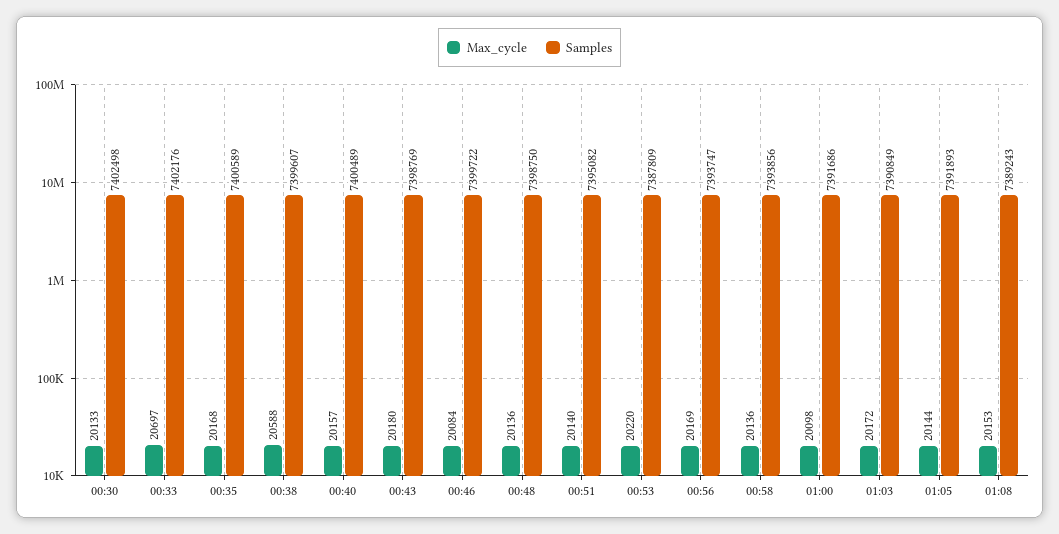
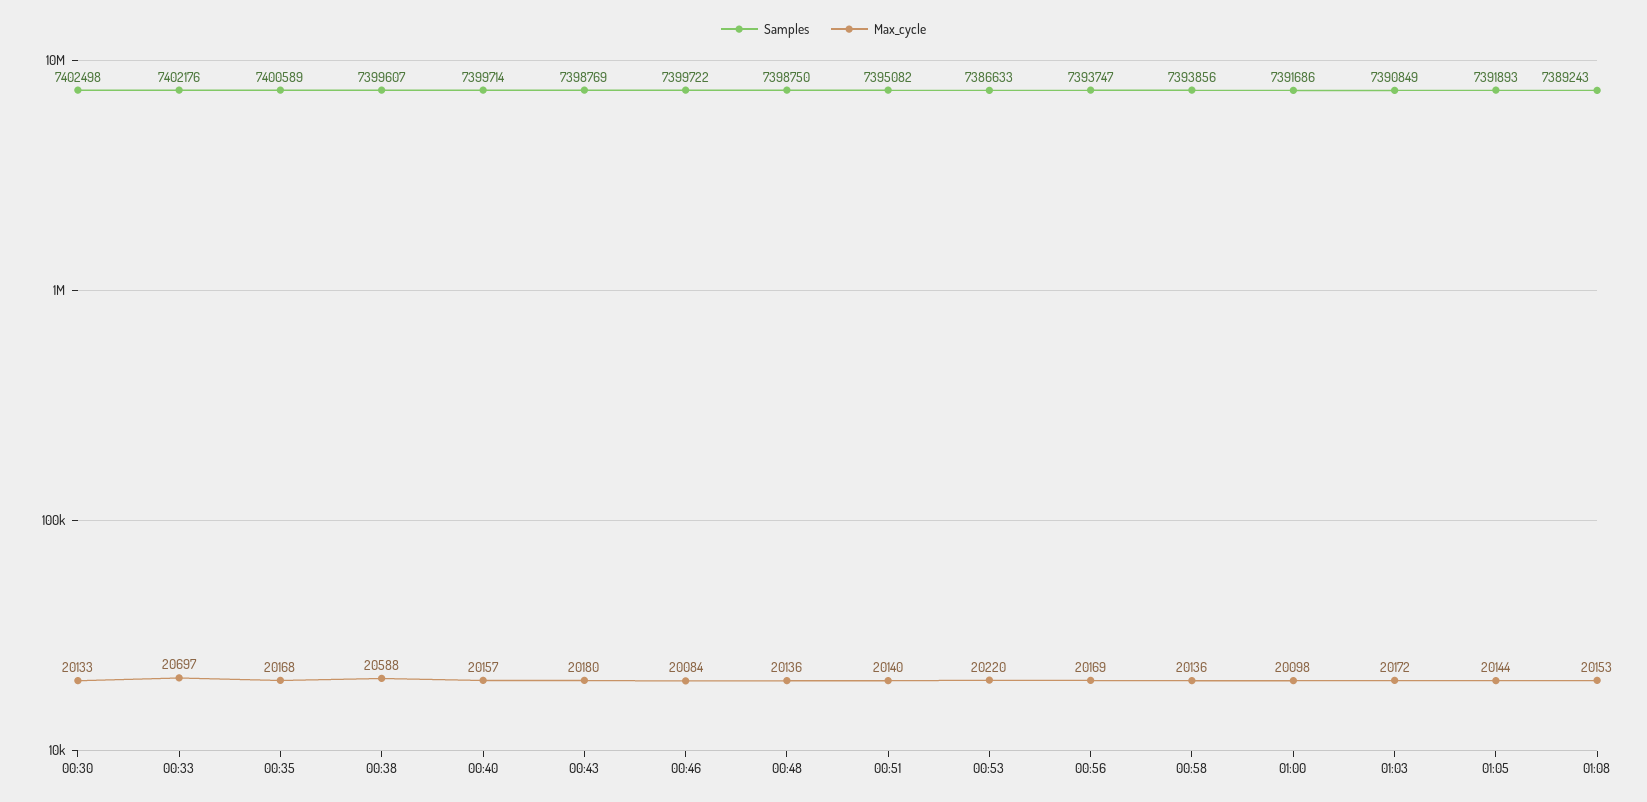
Samples, 00:40: 7400489 -> 7399714
Samples, 00:53: 7387809 -> 7386633

